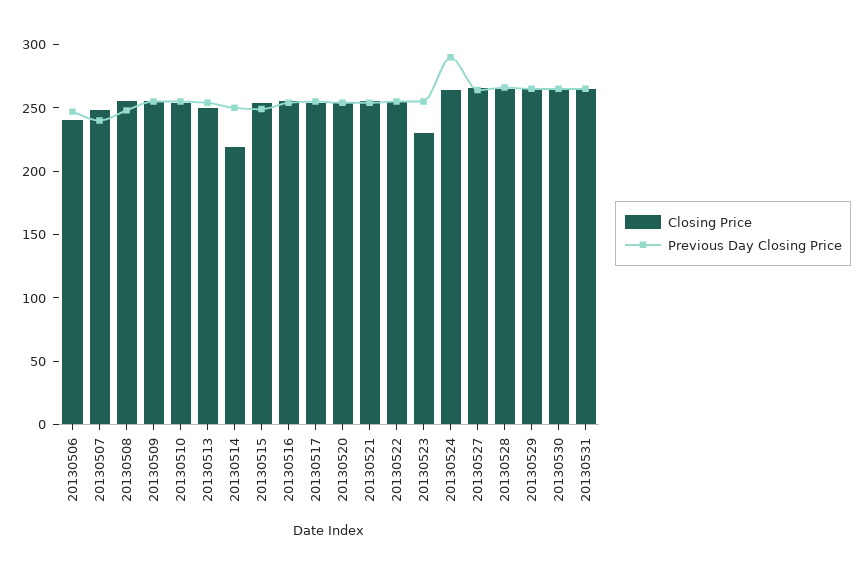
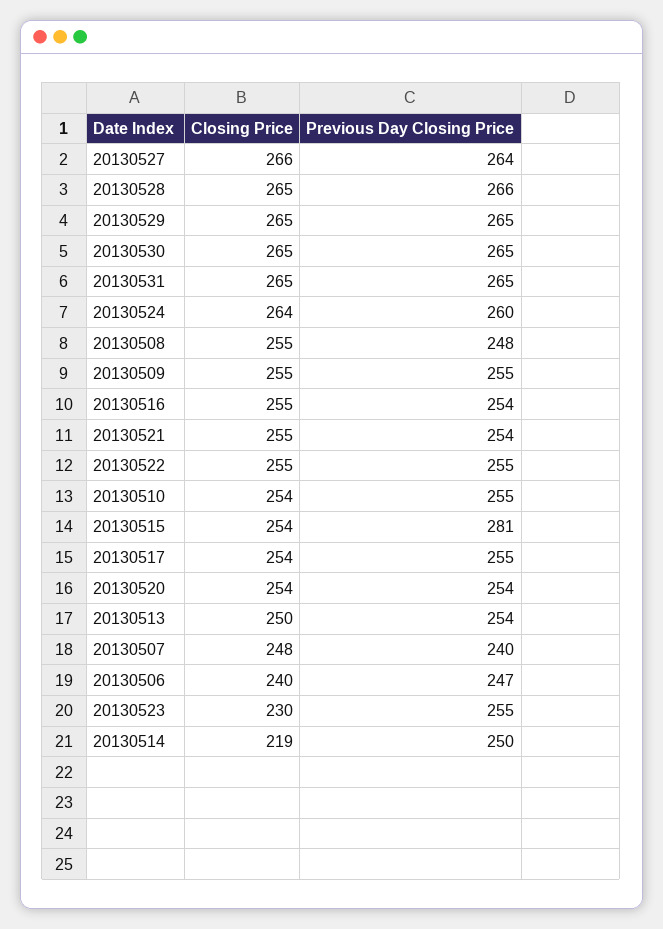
Previous Day Closing Price, 20130515: 250 -> 281
Previous Day Closing Price, 20130524: 290 -> 260

